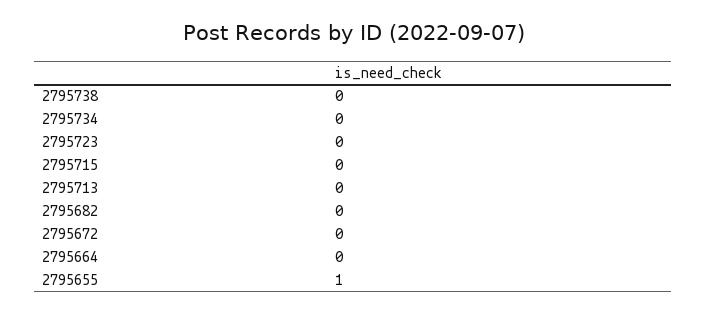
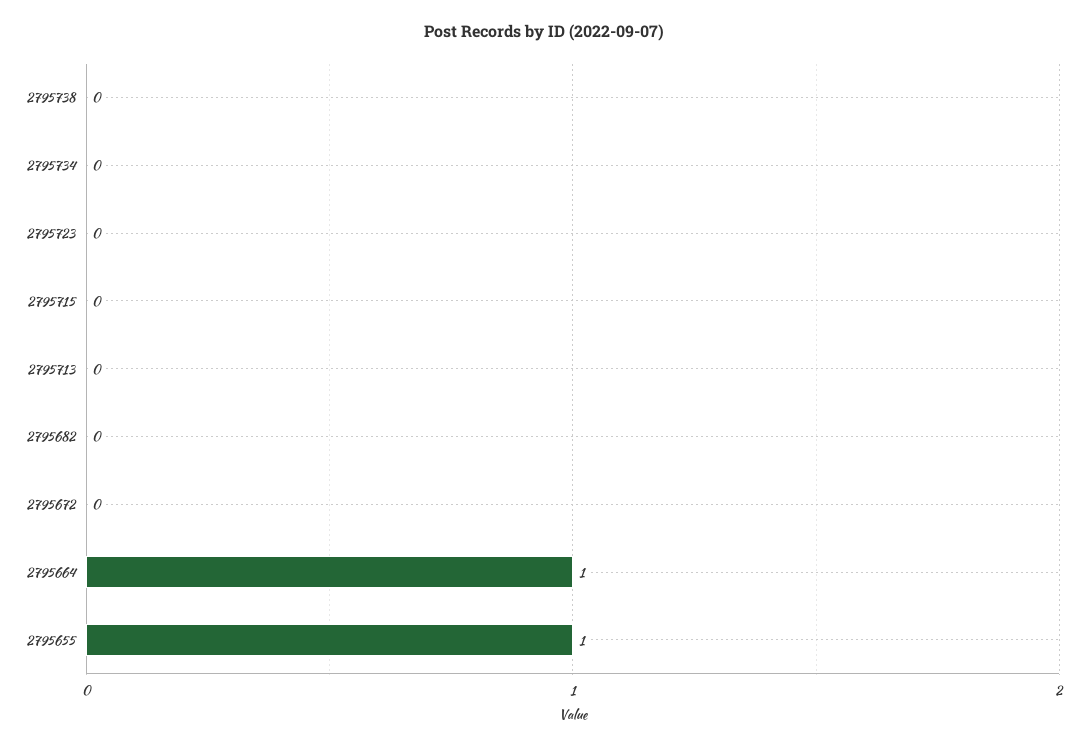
2795664: 0 -> 1

